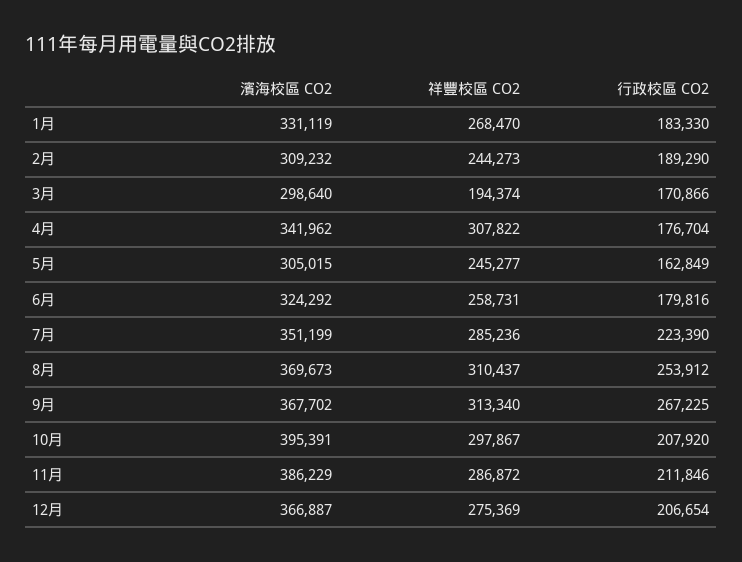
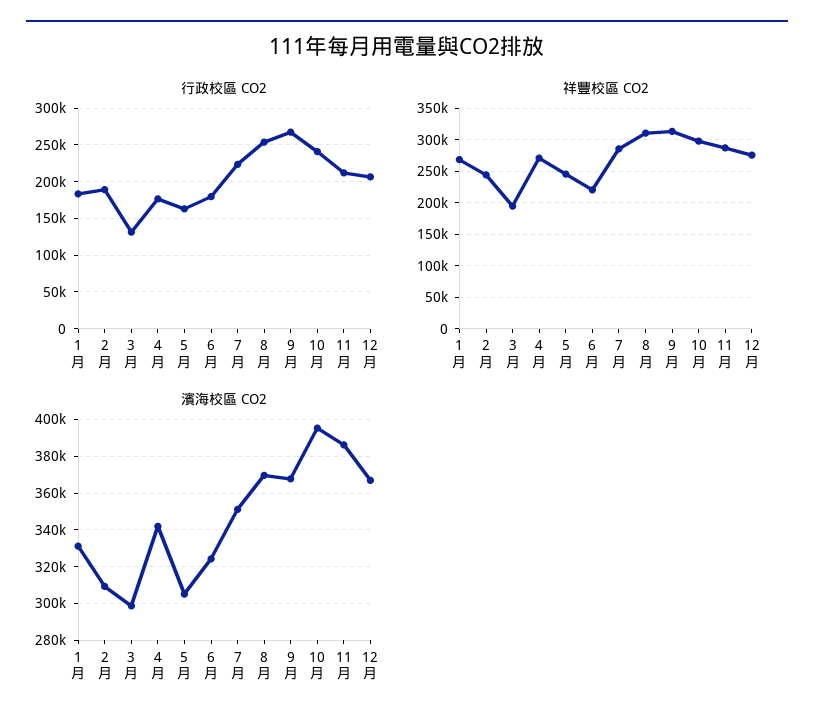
行政校區 CO2, 3月: 170866 -> 130000
祥豐校區 CO2, 4月: 307822 -> 270000
祥豐校區 CO2, 6月: 258731 -> 220000
行政校區 CO2, 10月: 207920 -> 240000

